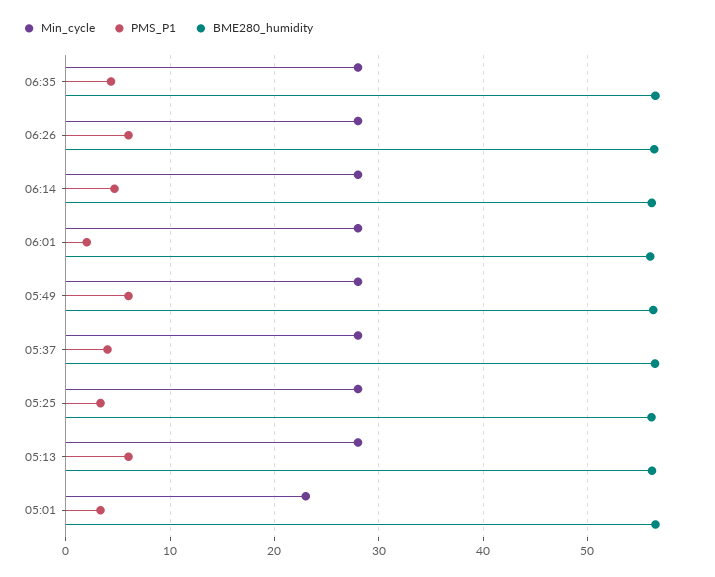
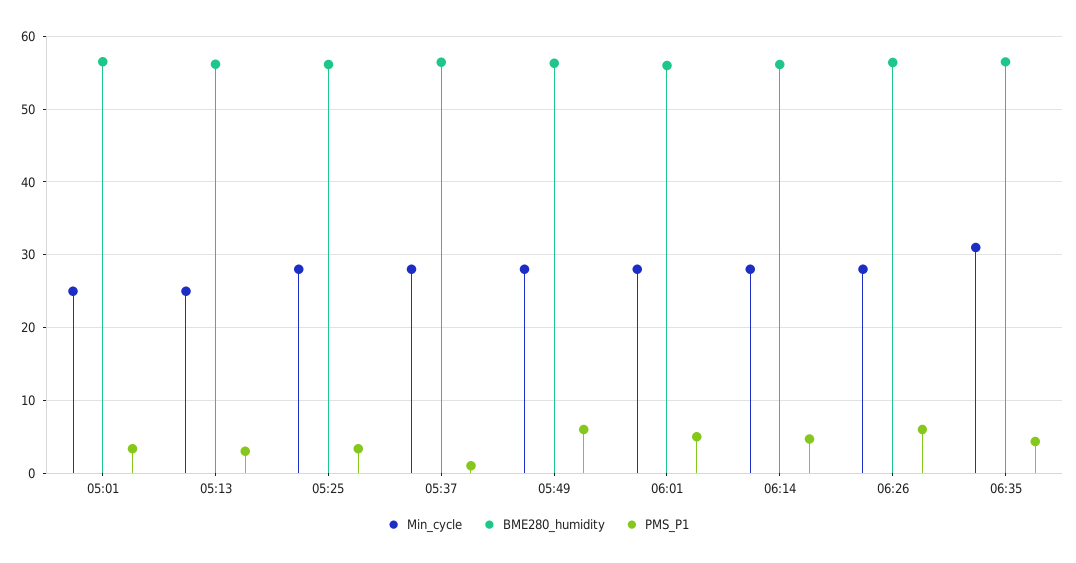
Min_cycle, 06:35: 28 -> 31
PMS_P1, 06:01: 2 -> 5
PMS_P1, 05:37: 4 -> 1
Min_cycle, 05:13: 28 -> 25
PMS_P1, 05:13: 6 -> 3
Min_cycle, 05:01: 23 -> 25

